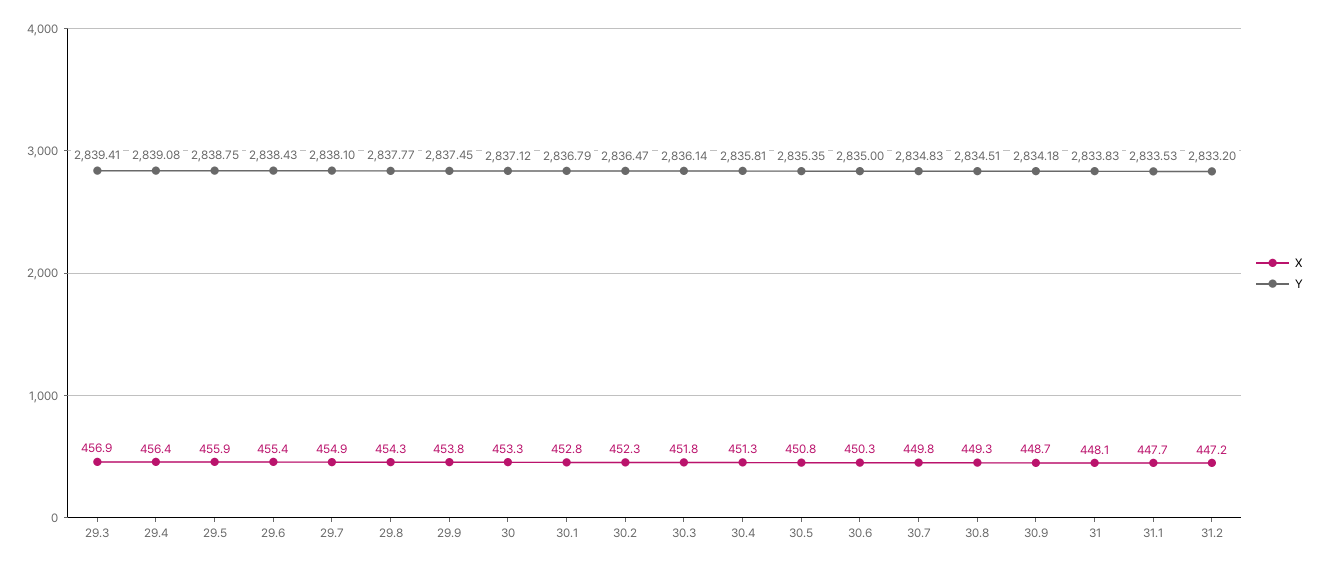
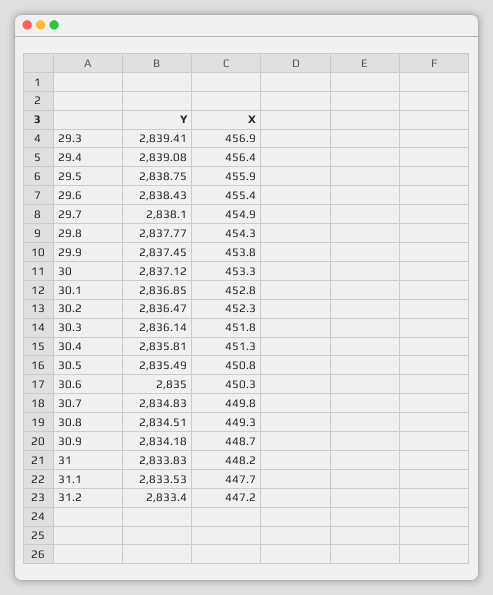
Y, 30.1: 2836.79 -> 2836.85
Y, 30.5: 2835.35 -> 2835.49
X, 31: 448.1 -> 448.2
Y, 31.2: 2833.2 -> 2833.4

